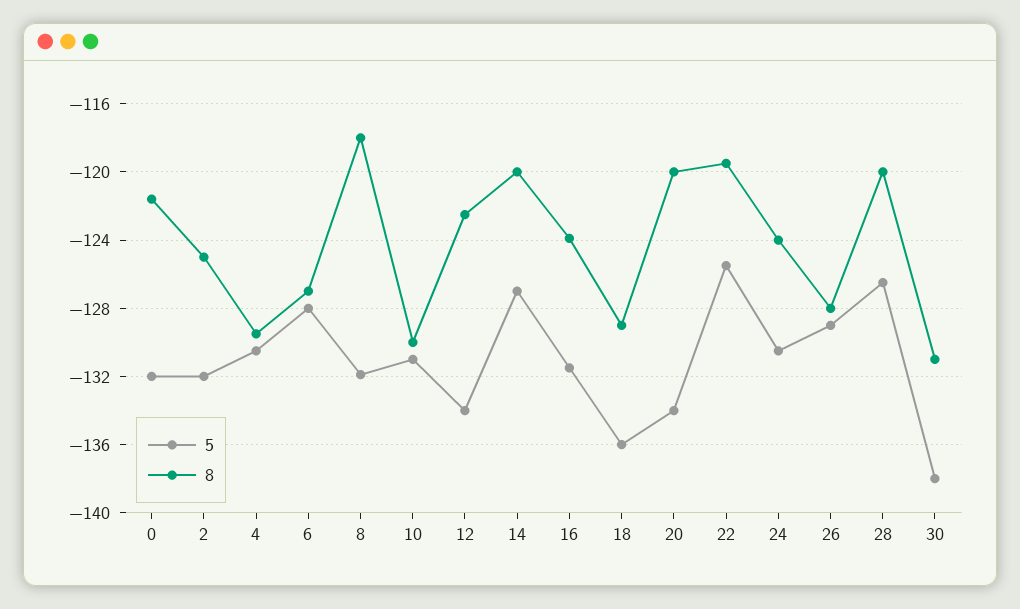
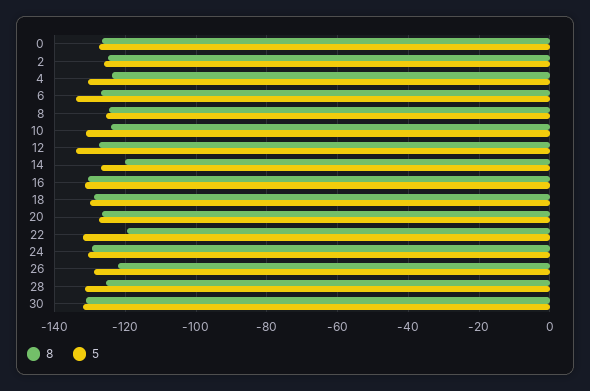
5, 0: -132 -> -128
8, 0: -121.5 -> -126
5, 2: -132 -> -126
8, 4: -129.5 -> -124
5, 6: -128 -> -134
5, 8: -132 -> -126
8, 8: -118 -> -124
8, 10: -130 -> -124
8, 12: -122.5 -> -128
8, 16: -124 -> -130
5, 18: -136 -> -130
5, 20: -134 -> -128
8, 20: -120 -> -126
5, 22: -125.5 -> -132
8, 24: -124 -> -130
8, 26: -128 -> -122
5, 28: -126.5 -> -132
8, 28: -120 -> -126
5, 30: -138 -> -132

